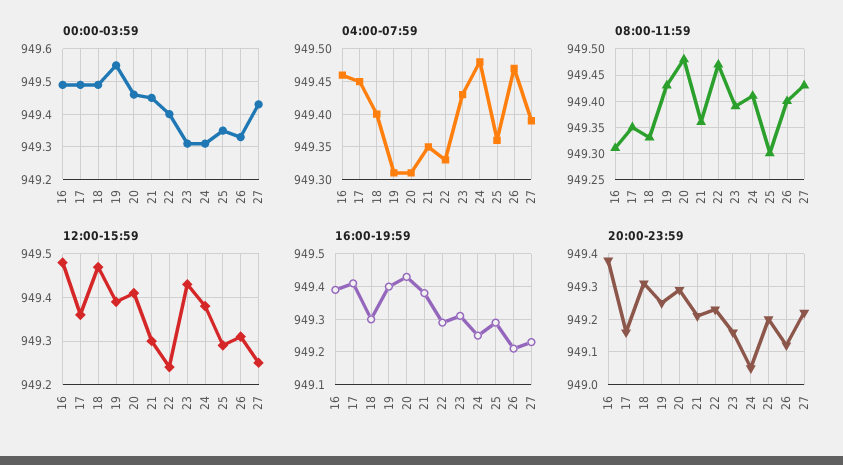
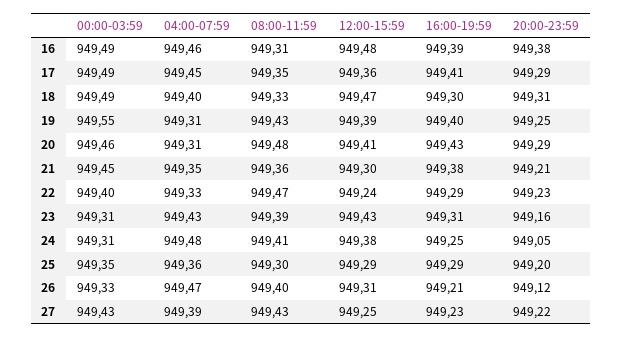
20:00-23:59, 17: 949.15 -> 949.29

